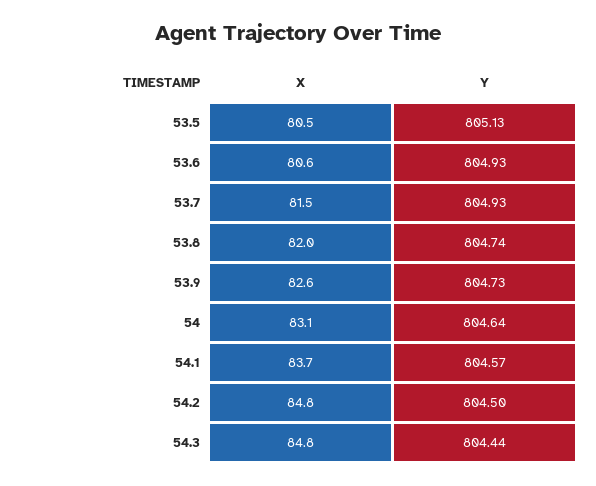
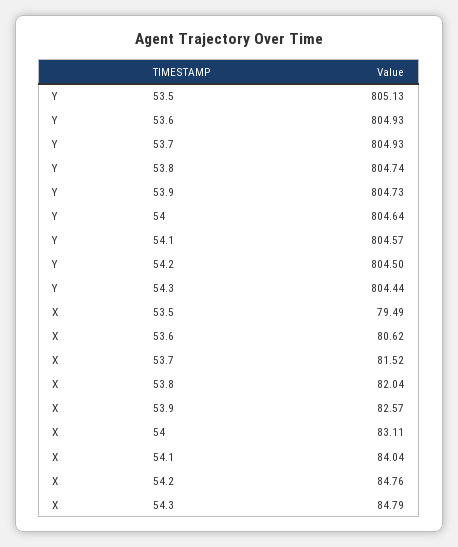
X, 53.5: 80.5 -> 79.49
X, 54.1: 83.7 -> 84.04

